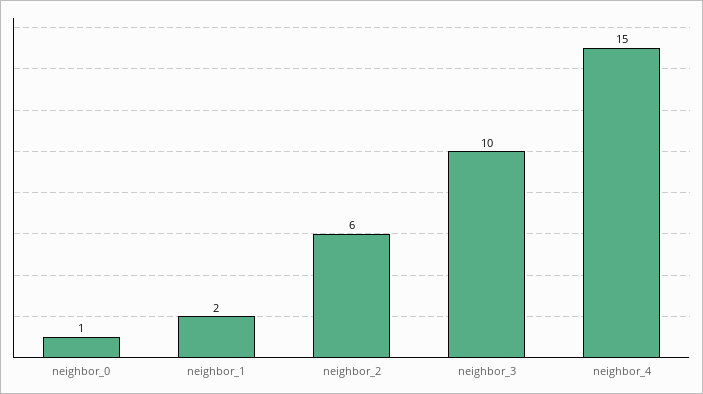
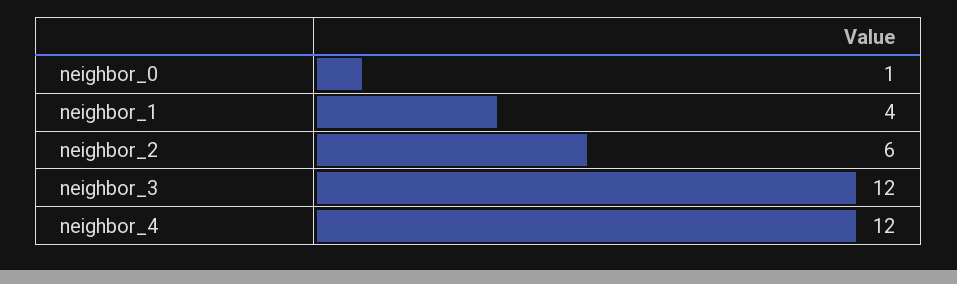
neighbor_1: 2 -> 4
neighbor_3: 10 -> 12
neighbor_4: 15 -> 12

